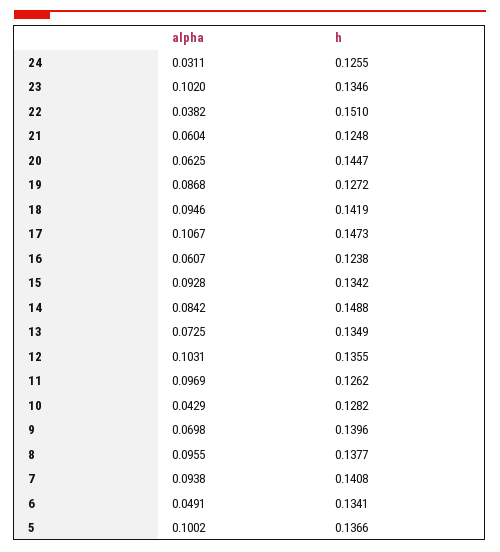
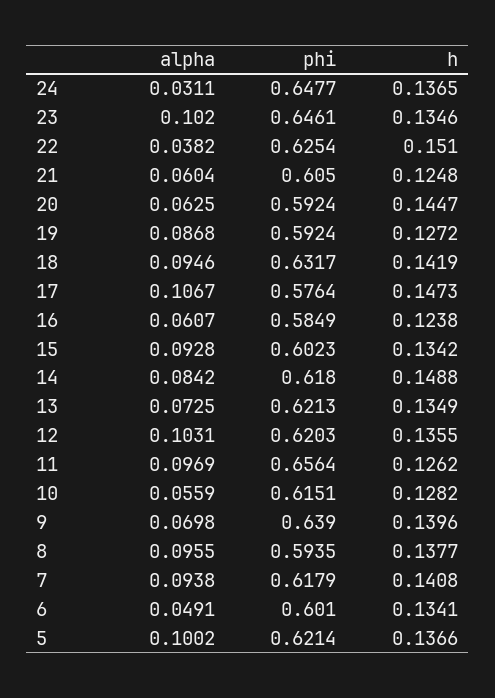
h, 24: 0.1255 -> 0.1365
alpha, 10: 0.0429 -> 0.0559
phi, 24: none -> 0.6477
phi, 23: none -> 0.6461
phi, 22: none -> 0.6254
phi, 21: none -> 0.605
phi, 20: none -> 0.5924
phi, 19: none -> 0.5924
phi, 18: none -> 0.6317
phi, 17: none -> 0.5764
phi, 16: none -> 0.5849
phi, 15: none -> 0.6023
phi, 14: none -> 0.618
phi, 13: none -> 0.6213
phi, 12: none -> 0.6203
phi, 11: none -> 0.6564
phi, 10: none -> 0.6151
phi, 9: none -> 0.639
phi, 8: none -> 0.5935
phi, 7: none -> 0.6179
phi, 6: none -> 0.601
phi, 5: none -> 0.6214

